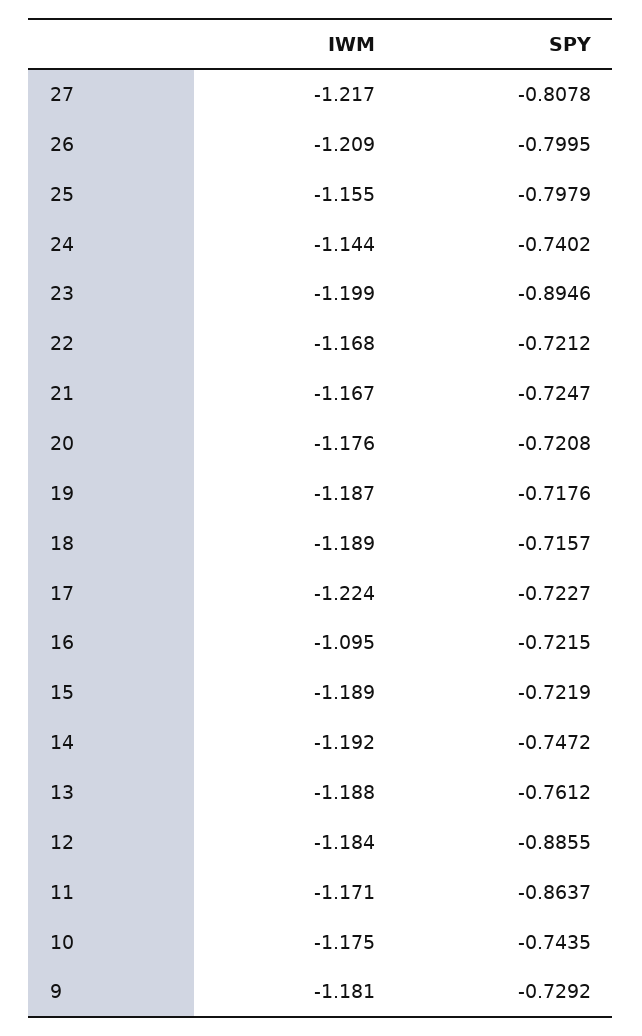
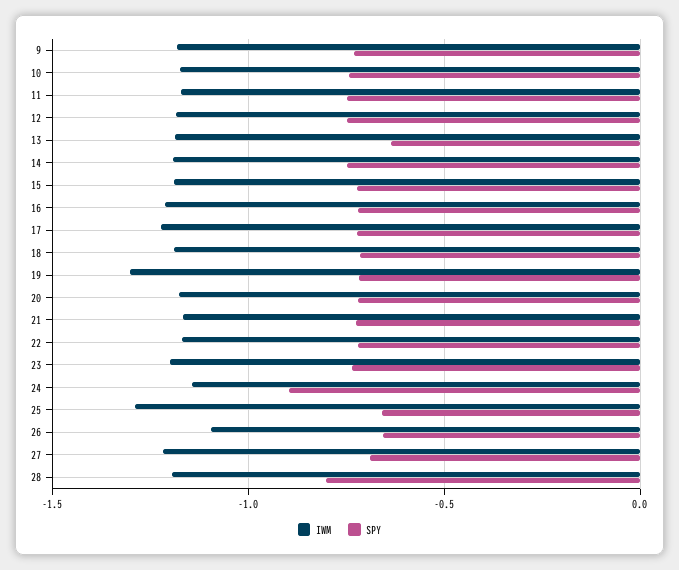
SPY, 27: -0.8078 -> -0.7
IWM, 26: -1.209 -> -1.1
SPY, 26: -0.7995 -> -0.65
IWM, 25: -1.155 -> -1.3
SPY, 25: -0.7979 -> -0.65
SPY, 24: -0.7402 -> -0.9
SPY, 23: -0.8946 -> -0.75
IWM, 19: -1.187 -> -1.3
IWM, 16: -1.095 -> -1.2
SPY, 13: -0.7612 -> -0.65
SPY, 12: -0.8855 -> -0.75
SPY, 11: -0.8637 -> -0.75
IWM, 28: none -> -1.2
SPY, 28: none -> -0.8

